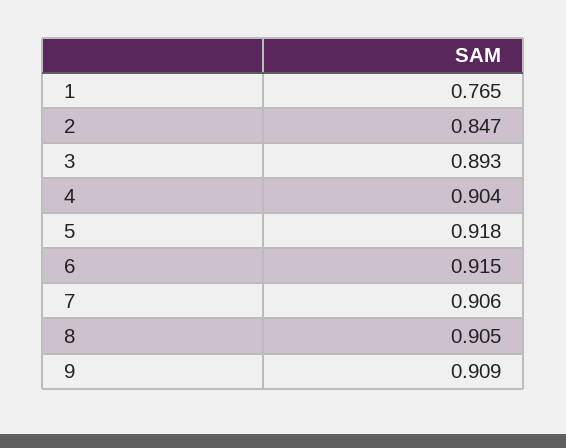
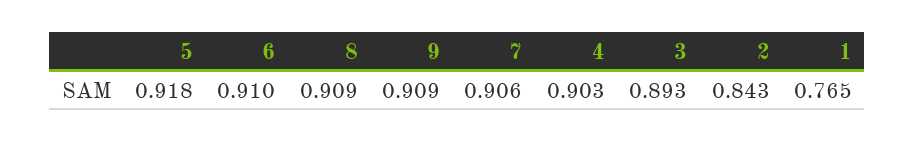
2: 0.847 -> 0.843
4: 0.904 -> 0.903
6: 0.915 -> 0.91
8: 0.905 -> 0.909

